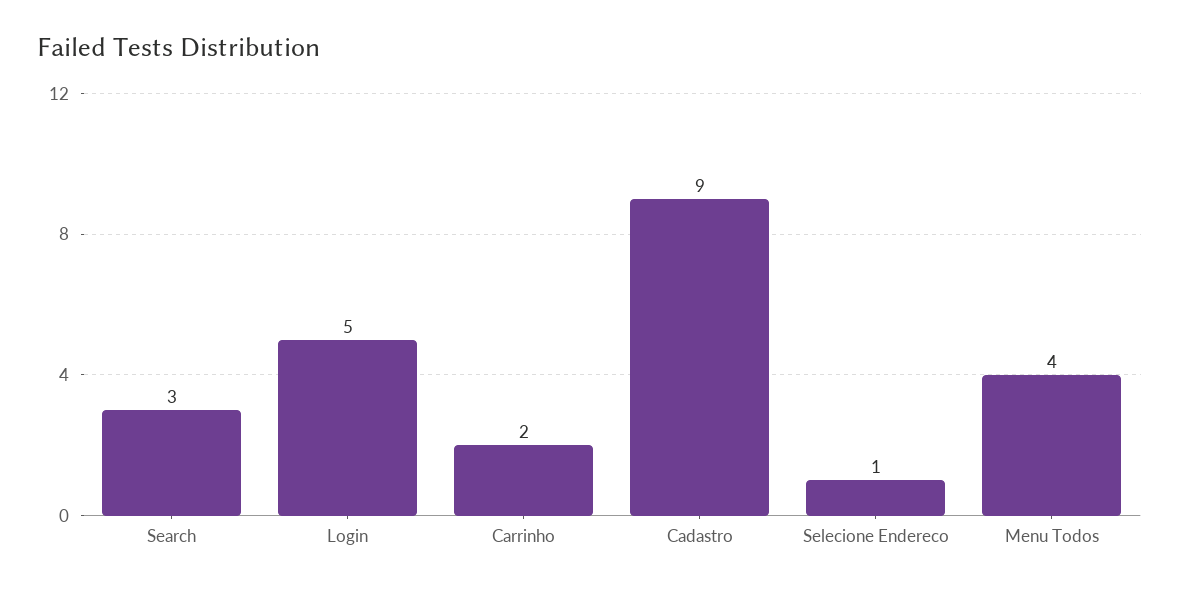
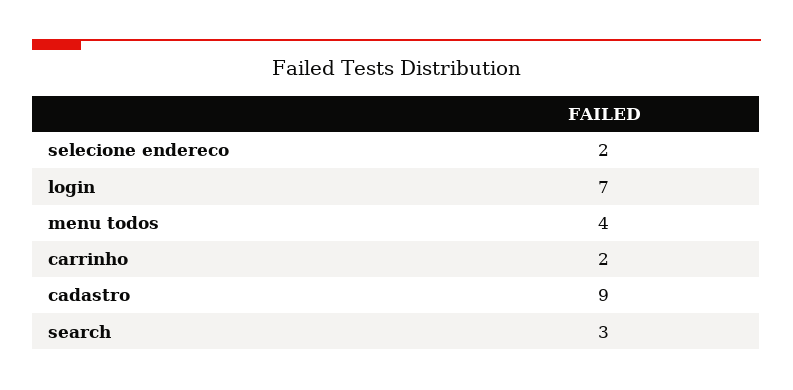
Login: 5 -> 7
Selecione Endereco: 1 -> 2

